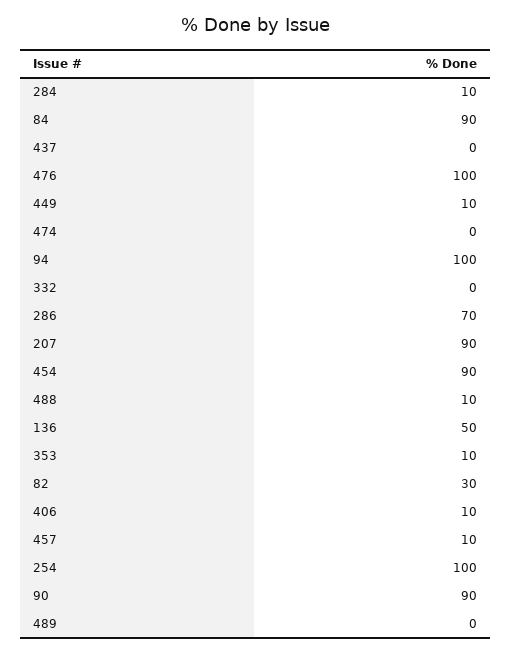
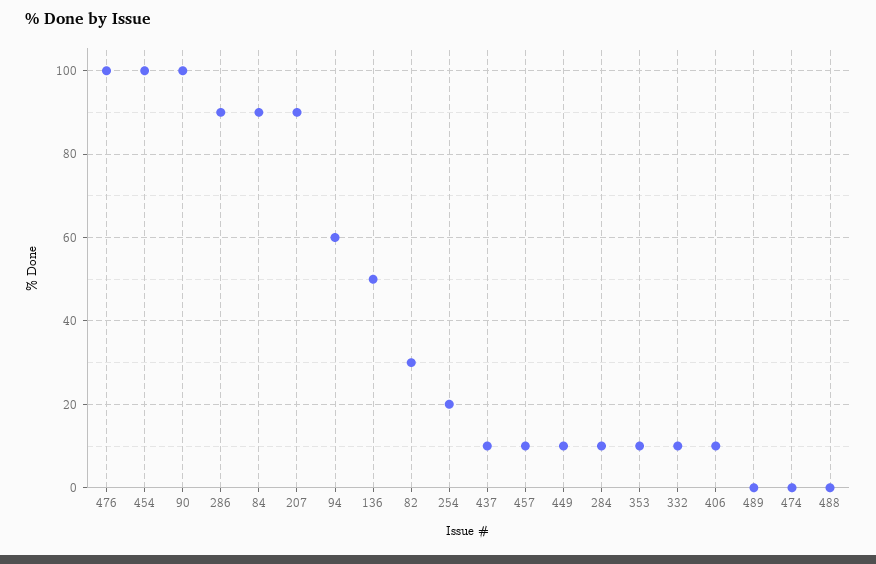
437: 0 -> 10
94: 100 -> 60
332: 0 -> 10
286: 70 -> 90
454: 90 -> 100
488: 10 -> 0
254: 100 -> 20
90: 90 -> 100

